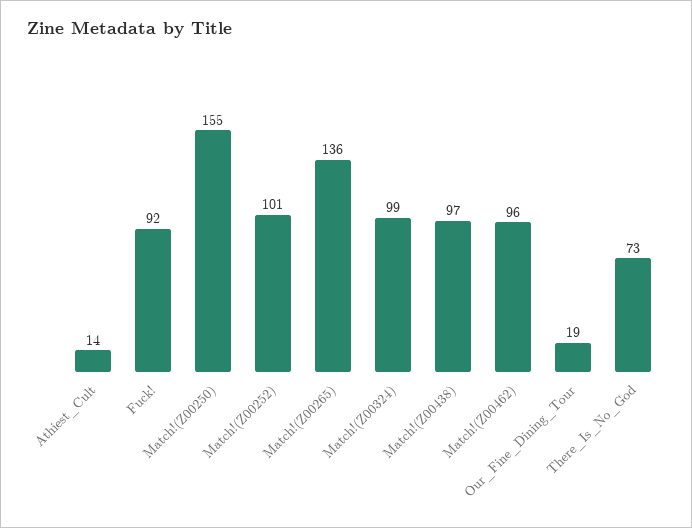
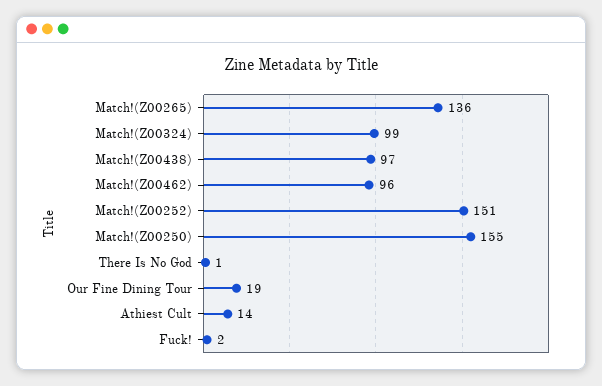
Fuck!: 92 -> 2
Match!(Z00252): 101 -> 151
There_Is_No_God: 73 -> 1

